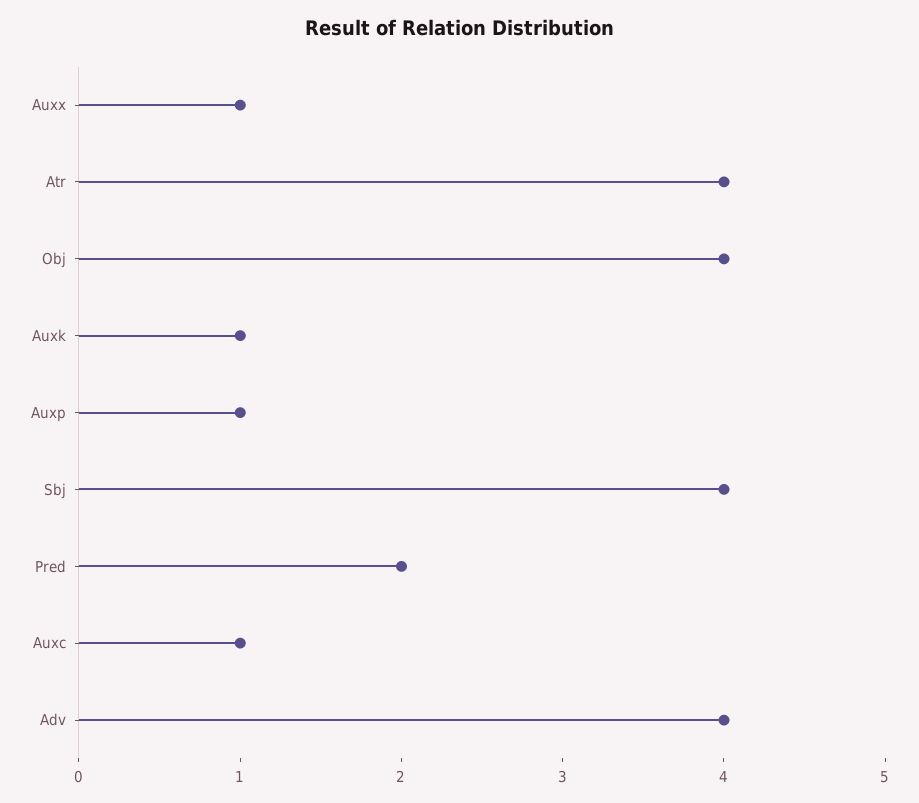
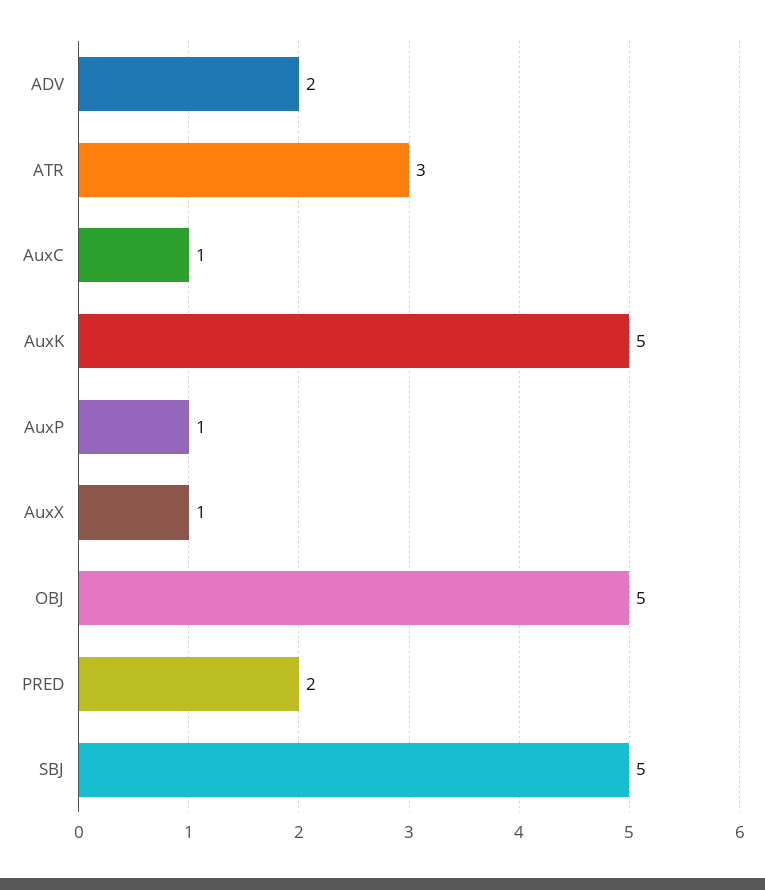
Atr: 4 -> 3
Obj: 4 -> 5
Auxk: 1 -> 5
Sbj: 4 -> 5
Adv: 4 -> 2

